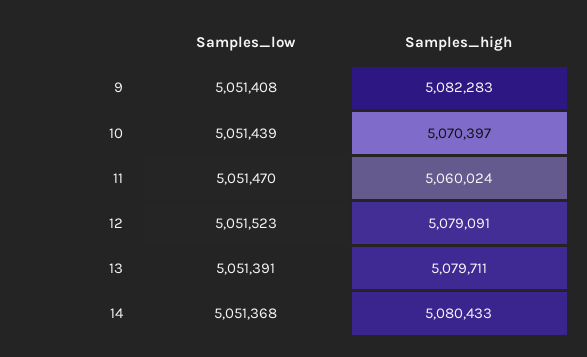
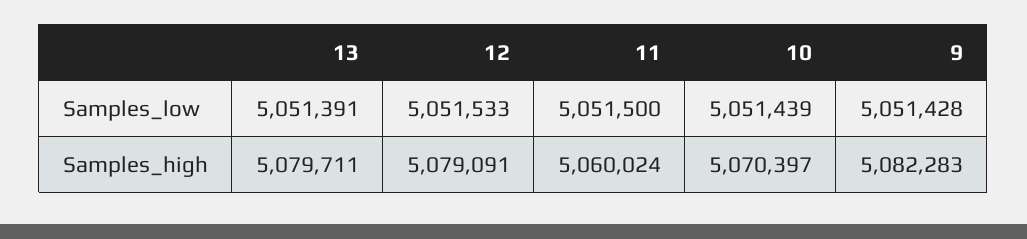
Samples_low, 9: 5051408 -> 5051428
Samples_low, 11: 5051470 -> 5051500
Samples_low, 12: 5051523 -> 5051533
Samples_low, 14: 5051368 -> none
Samples_high, 14: 5080433 -> none

